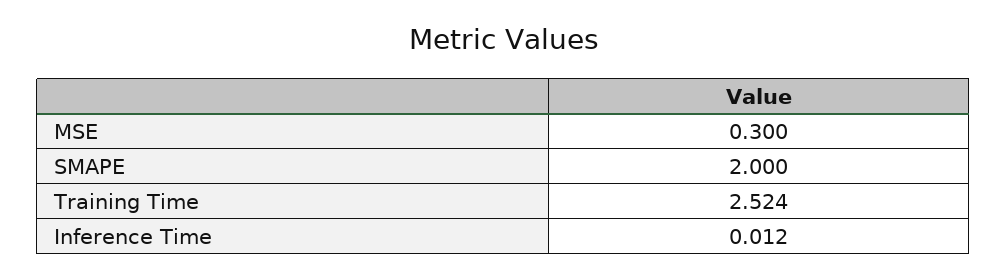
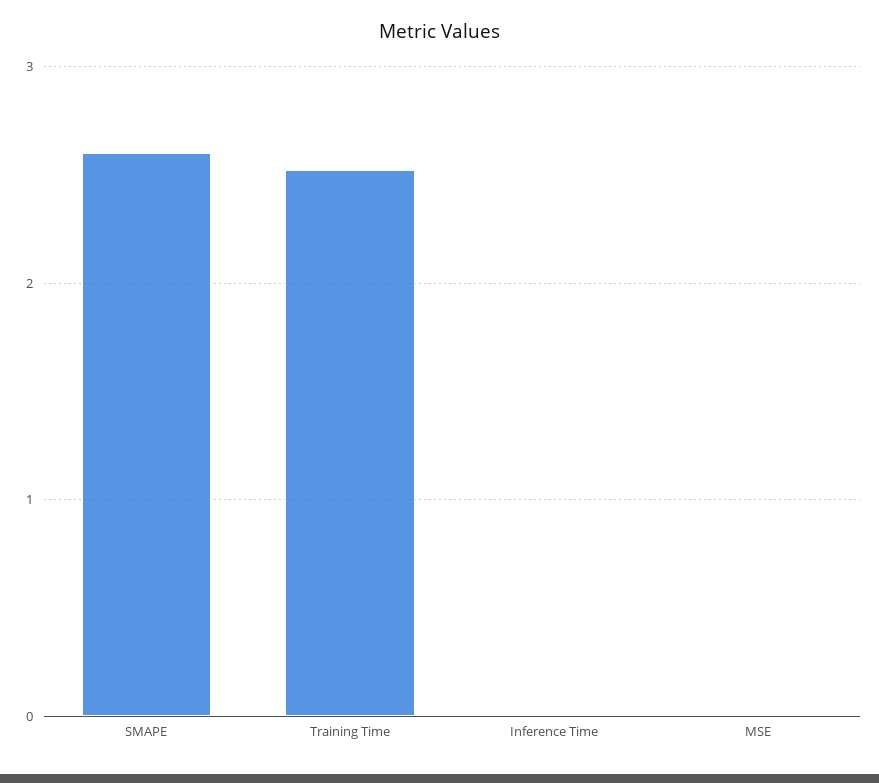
MSE: 0.3 -> 0
SMAPE: 2 -> 2.6

